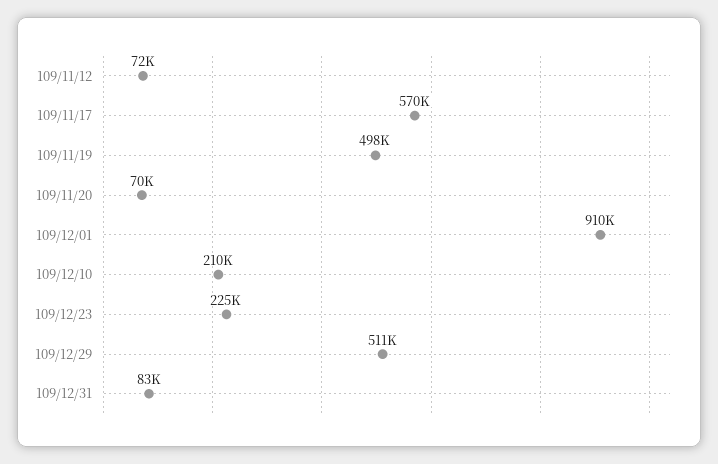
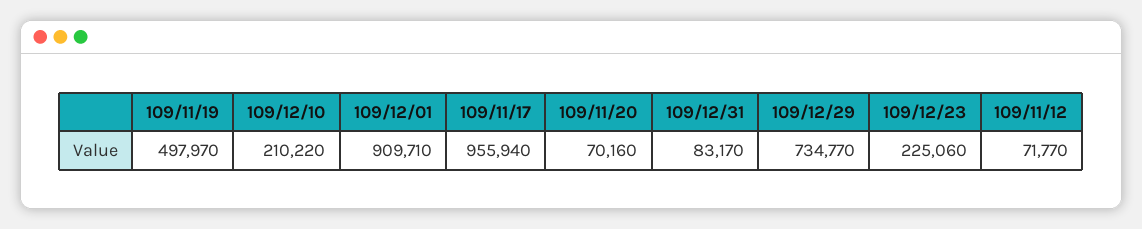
109/11/17: 570000 -> 955940
109/12/29: 511000 -> 734770

